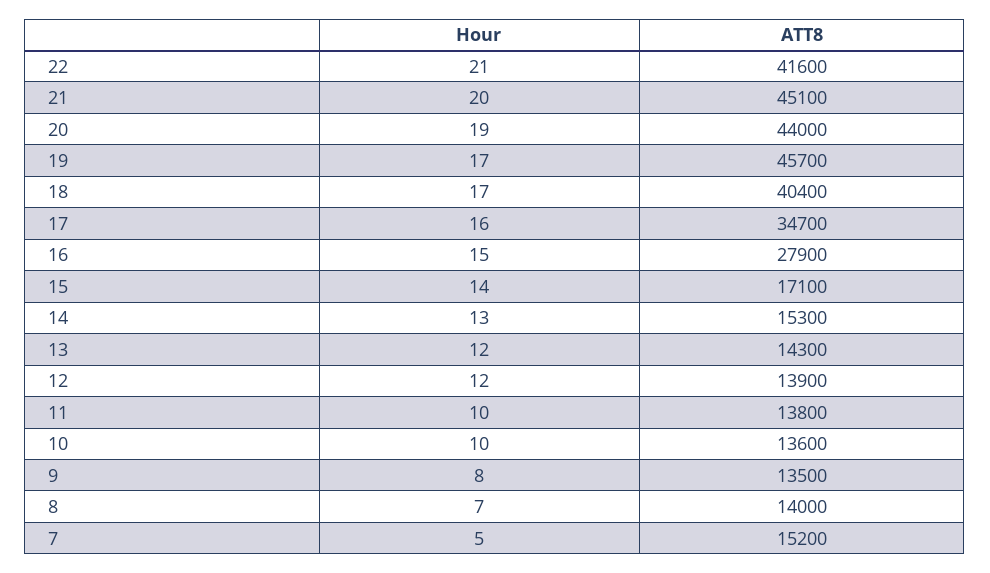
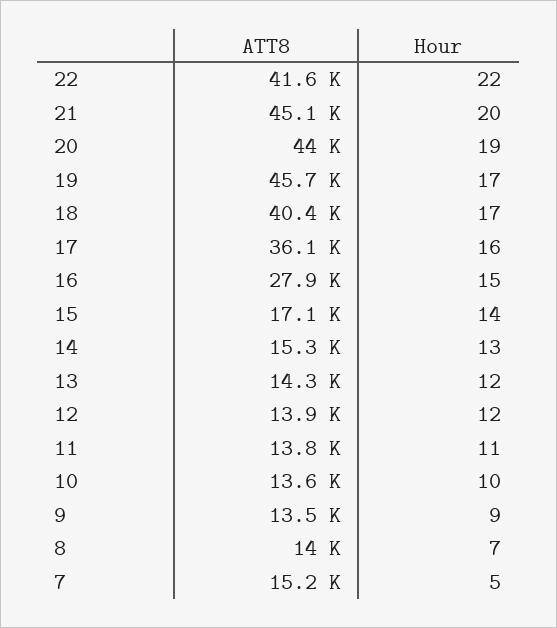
Hour, 22: 21 -> 22
ATT8, 17: 34700 -> 36100
Hour, 11: 10 -> 11
Hour, 9: 8 -> 9

